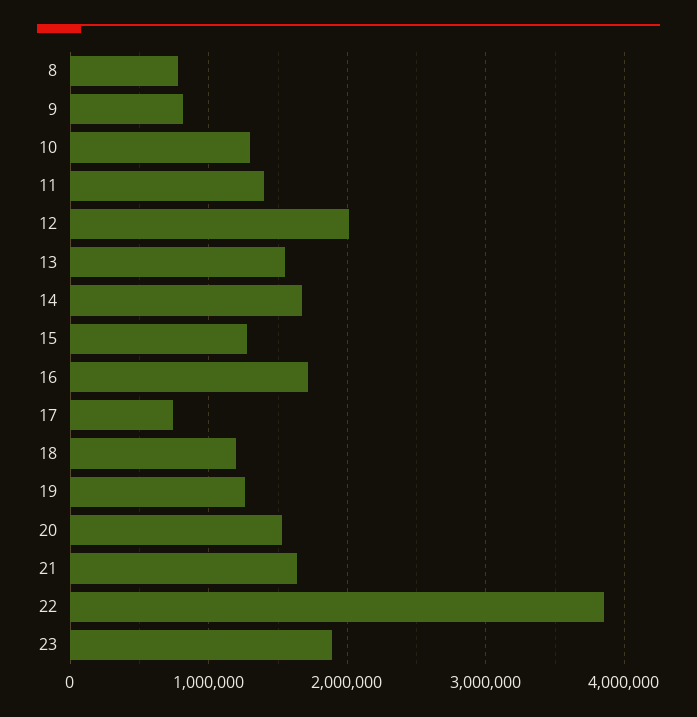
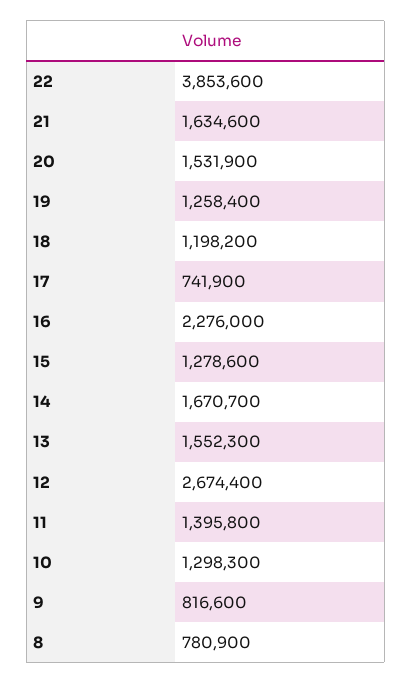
12: 2000000 -> 2674400
16: 1700000 -> 2276000
23: 1900000 -> none

